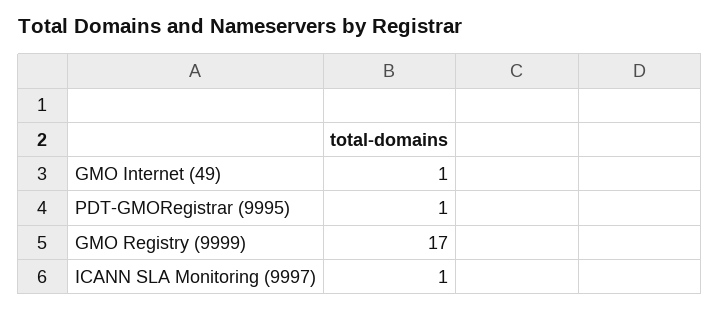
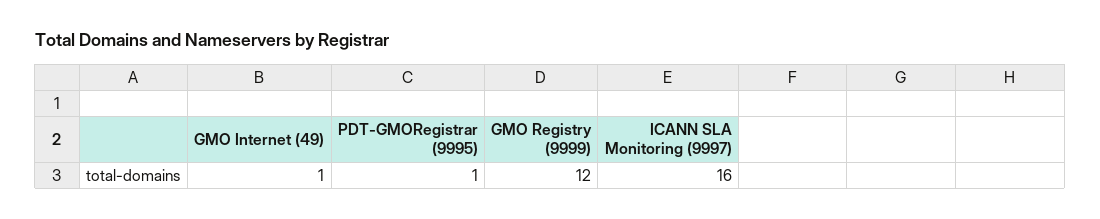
GMO Registry (9999): 17 -> 12
ICANN SLA Monitoring (9997): 1 -> 16

